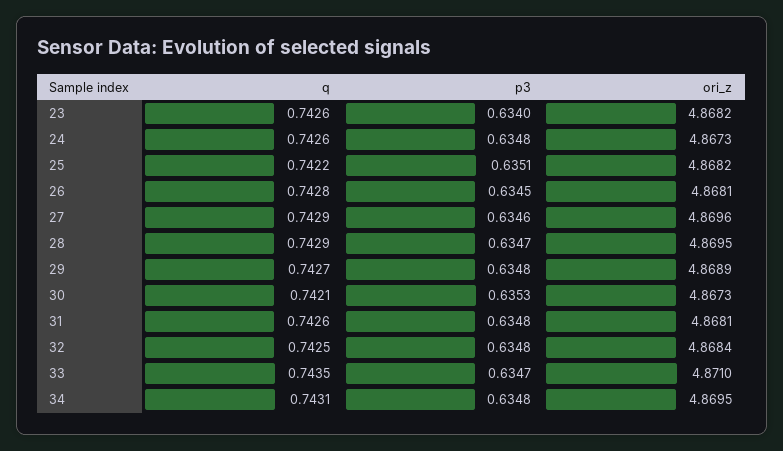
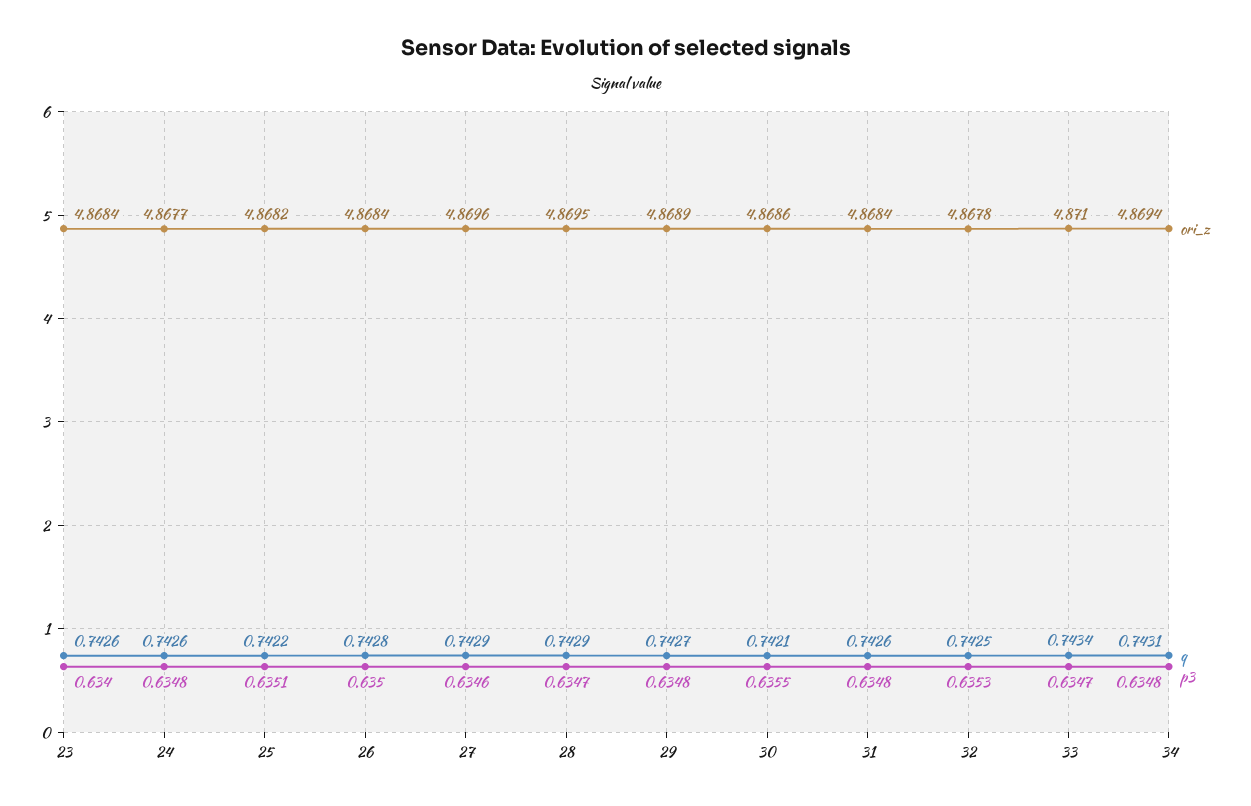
ori_z, 23: 4.8682 -> 4.8684
ori_z, 24: 4.8673 -> 4.8677
p3, 26: 0.6345 -> 0.635
ori_z, 26: 4.8681 -> 4.8684
p3, 30: 0.6353 -> 0.6355
ori_z, 30: 4.8673 -> 4.8686
ori_z, 31: 4.8681 -> 4.8684
p3, 32: 0.6348 -> 0.6353
ori_z, 32: 4.8684 -> 4.8678
q, 33: 0.7435 -> 0.7434
ori_z, 34: 4.8695 -> 4.8694

